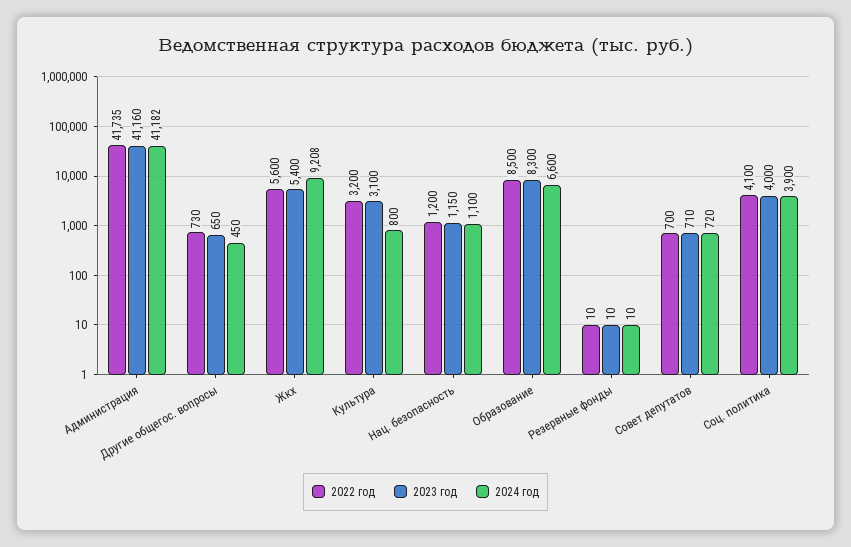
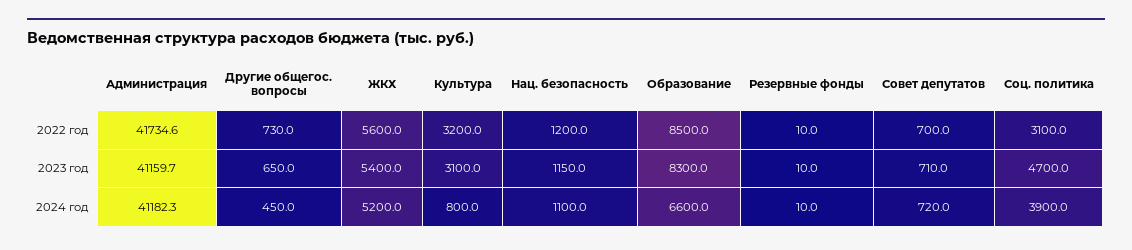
2024 год, Жкх: 9208 -> 5200
2022 год, Соц. политика: 4100 -> 3100
2023 год, Соц. политика: 4000 -> 4700

